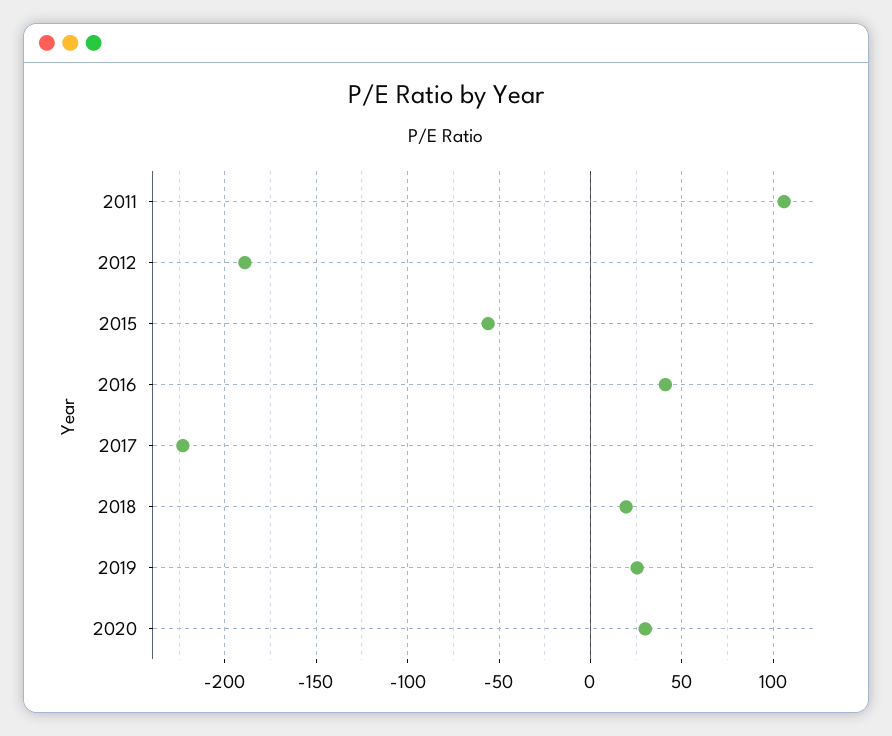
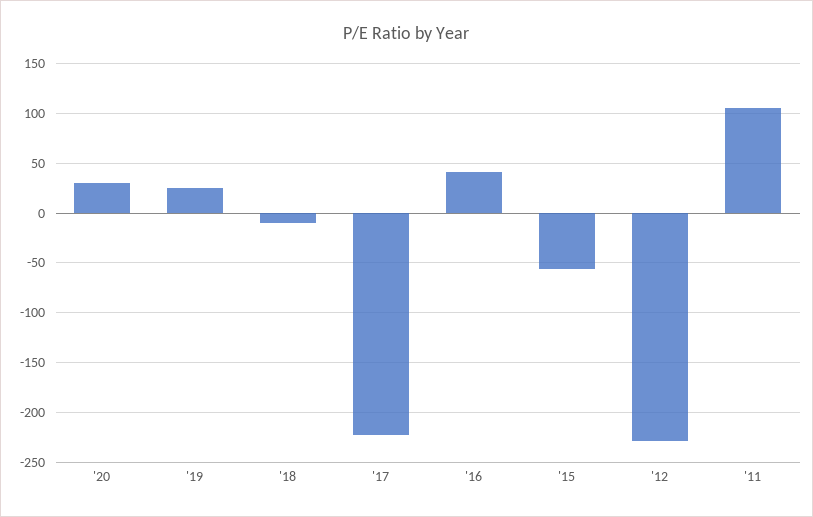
2012: -190 -> -230
2018: 20 -> -10

